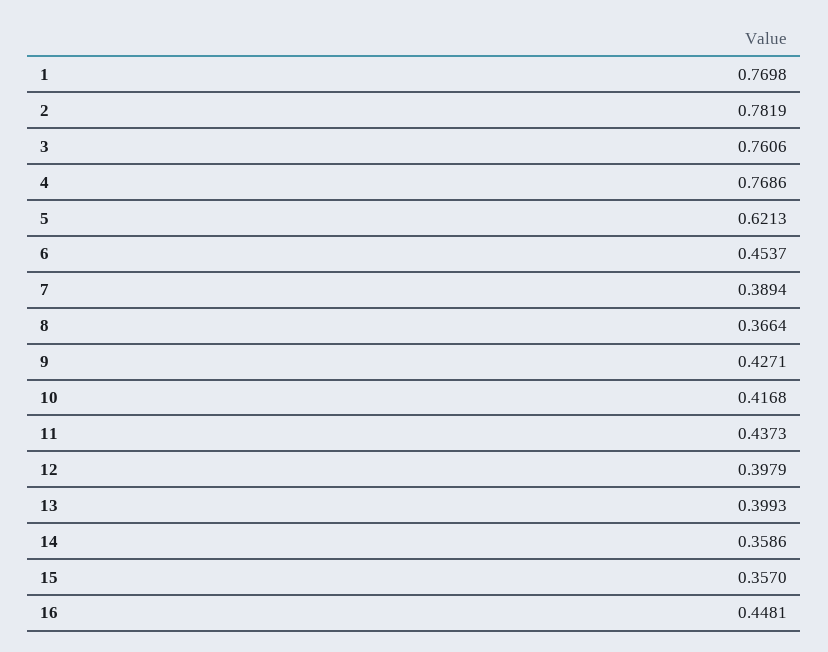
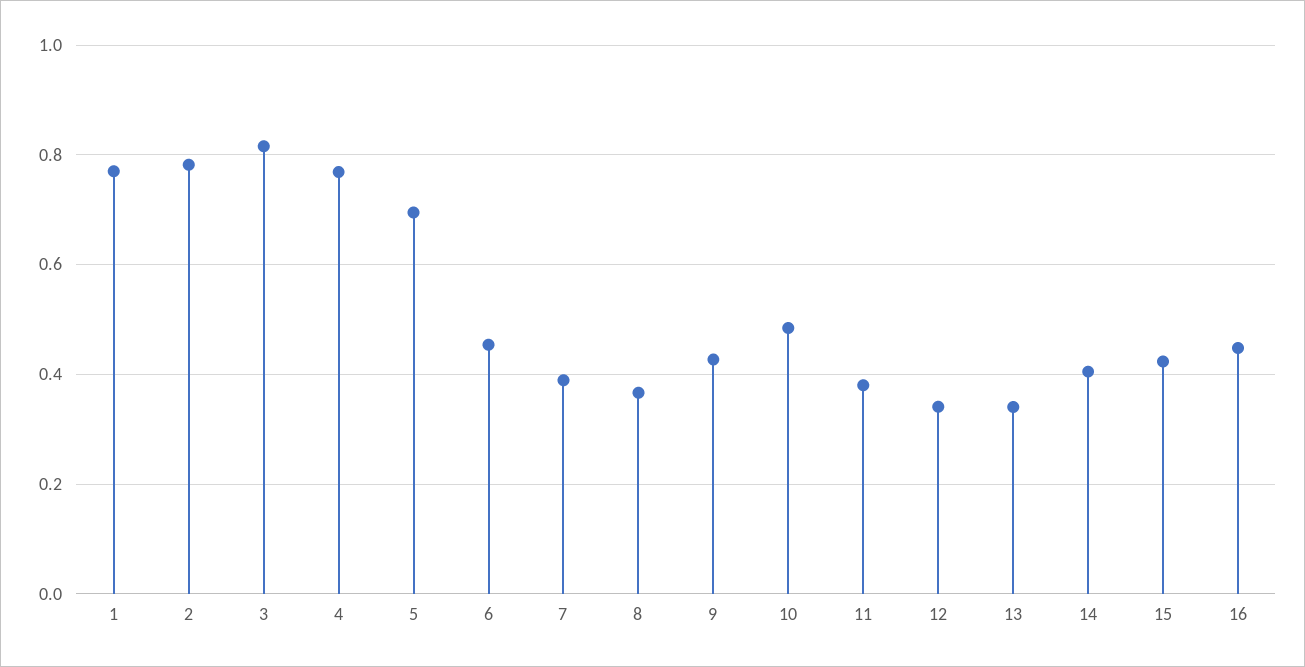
3: 0.7606 -> 0.82
5: 0.6213 -> 0.7
10: 0.4168 -> 0.48
11: 0.4373 -> 0.38
12: 0.3979 -> 0.34
13: 0.3993 -> 0.34
14: 0.3586 -> 0.4
15: 0.357 -> 0.42

